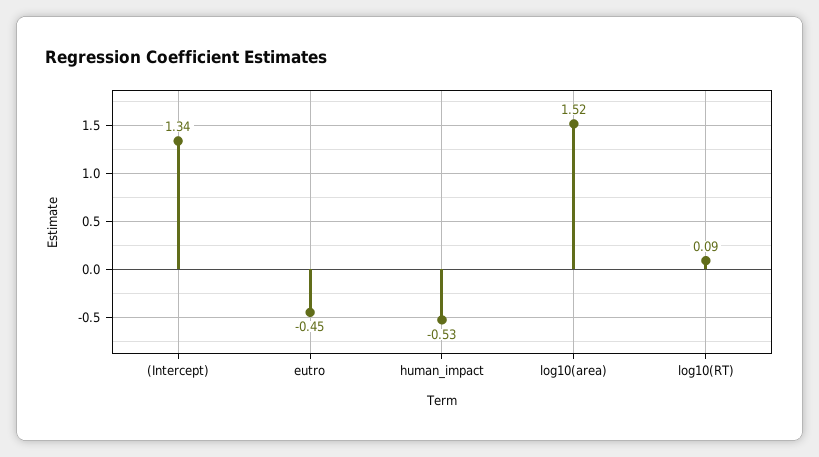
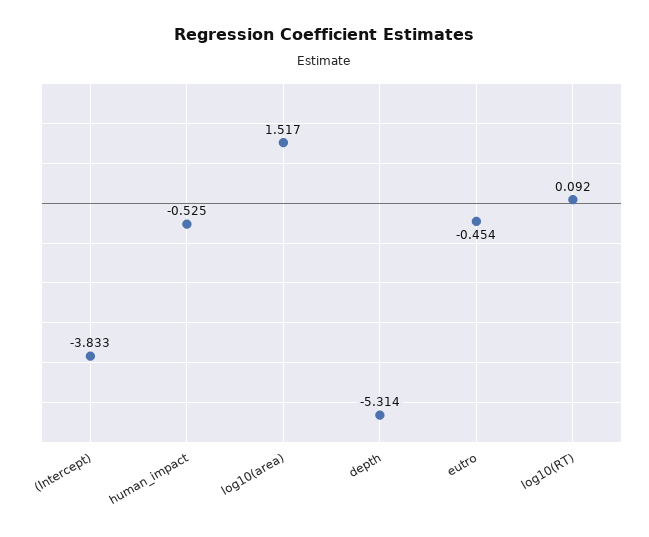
(Intercept): 1.34 -> -3.833
depth: none -> -5.314

